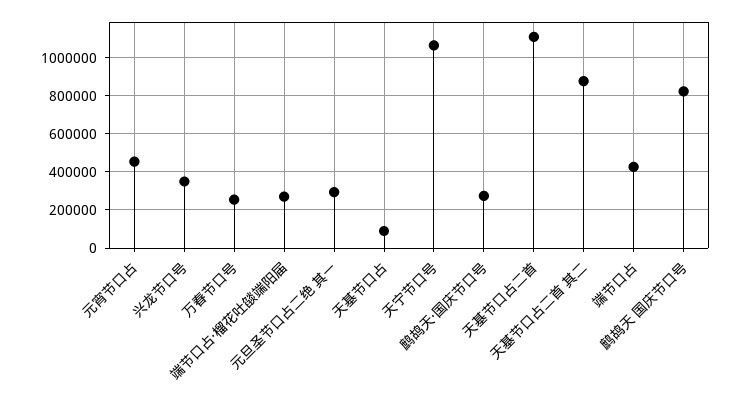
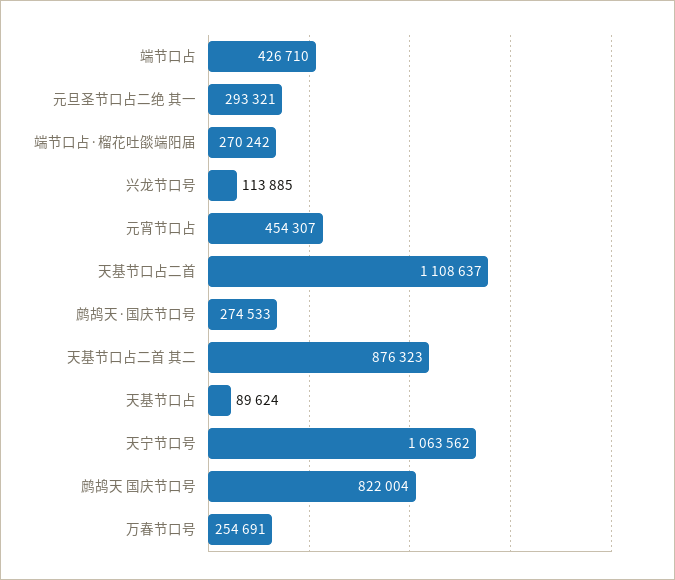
兴龙节口号: 350000 -> 113885

